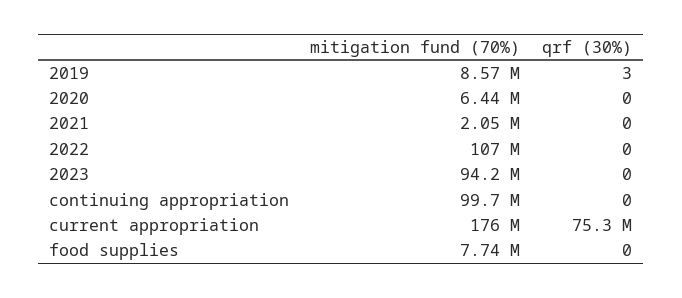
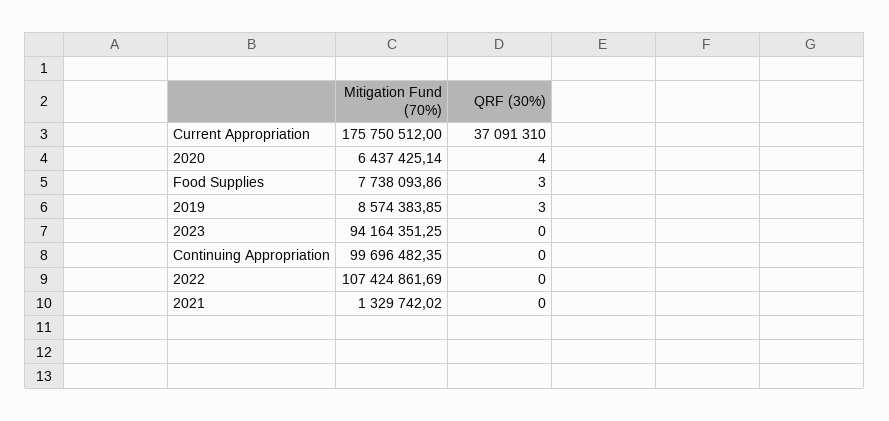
qrf (30%), 2020: 0 -> 4
mitigation fund (70%), 2021: 2050000 -> 1329742.02
qrf (30%), current appropriation: 75300000 -> 37091310
qrf (30%), food supplies: 0 -> 3

